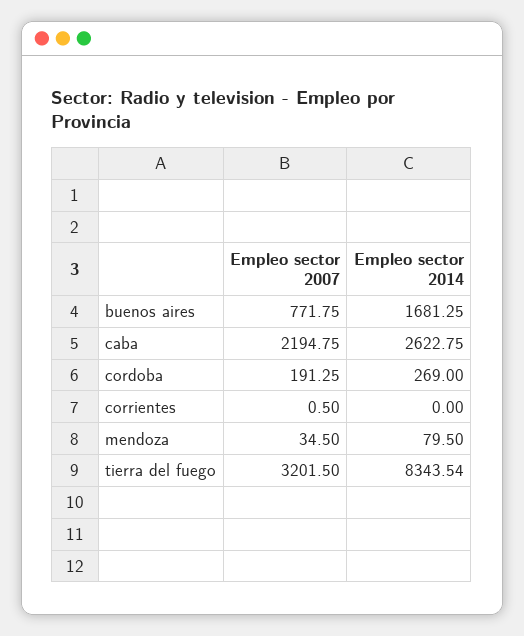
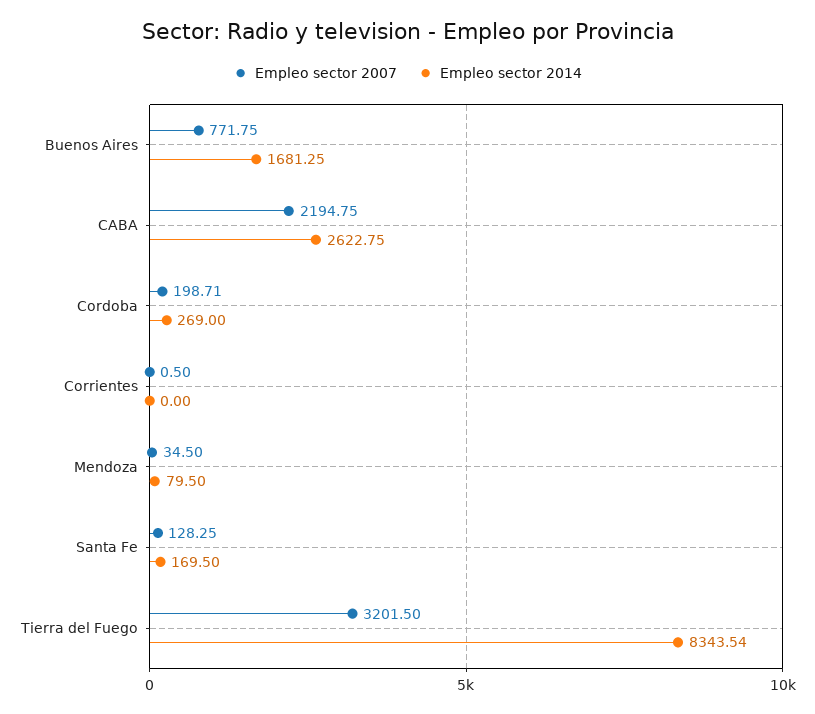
Empleo sector 2007, cordoba: 191.25 -> 198.71
Empleo sector 2007, Santa Fe: none -> 128.25
Empleo sector 2014, Santa Fe: none -> 169.5

